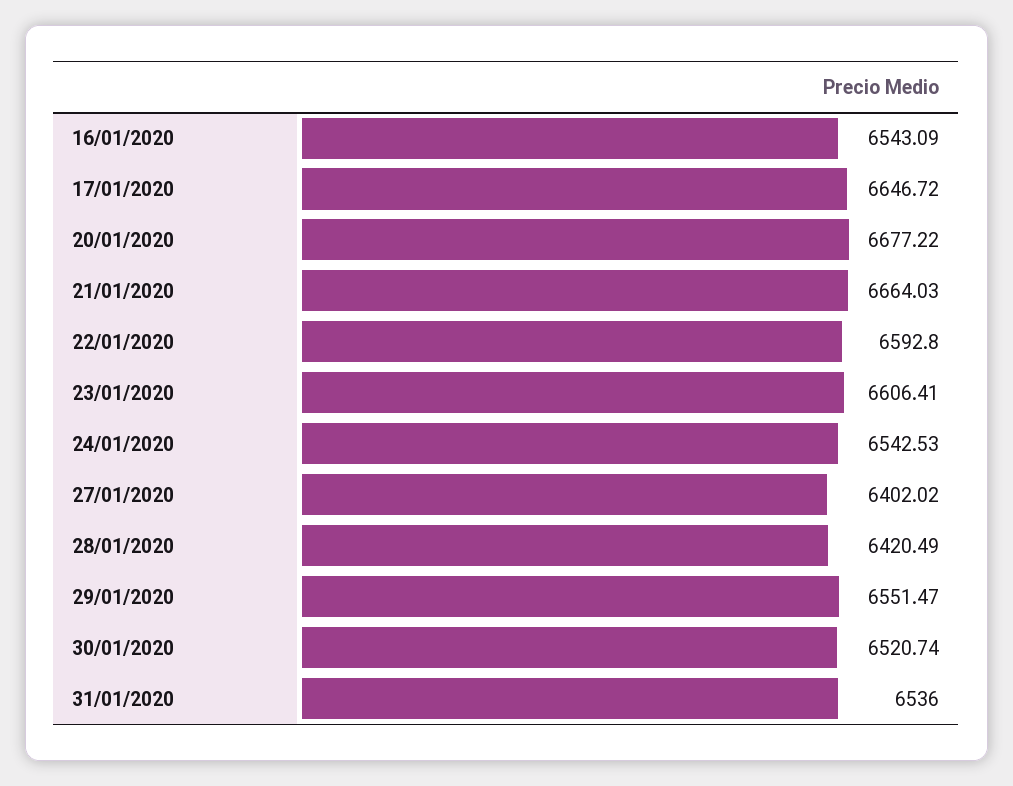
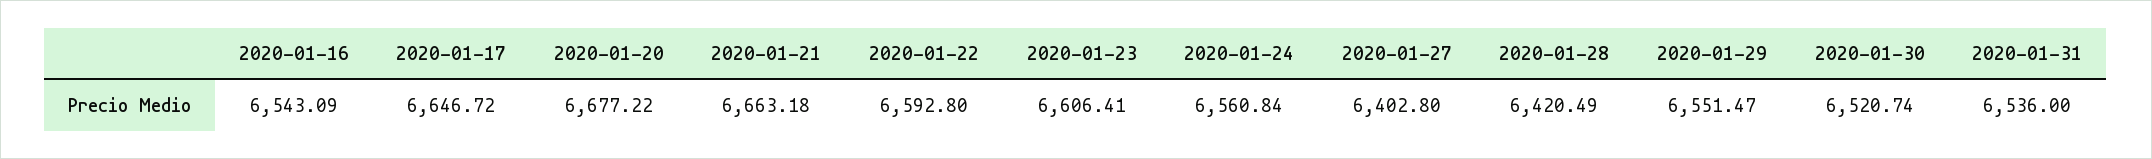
21/01/2020: 6664.03 -> 6663.18
24/01/2020: 6542.53 -> 6560.84
27/01/2020: 6402.02 -> 6402.8

